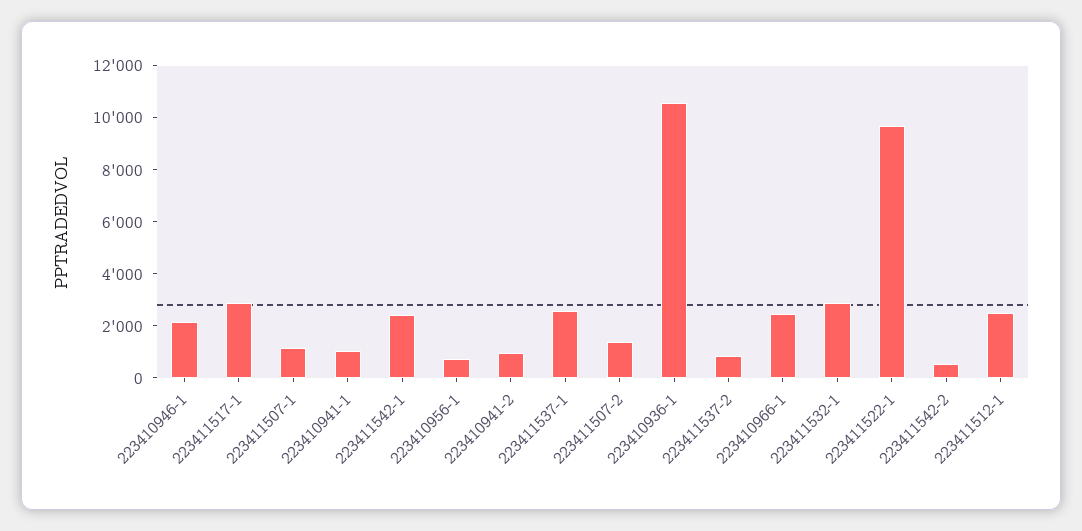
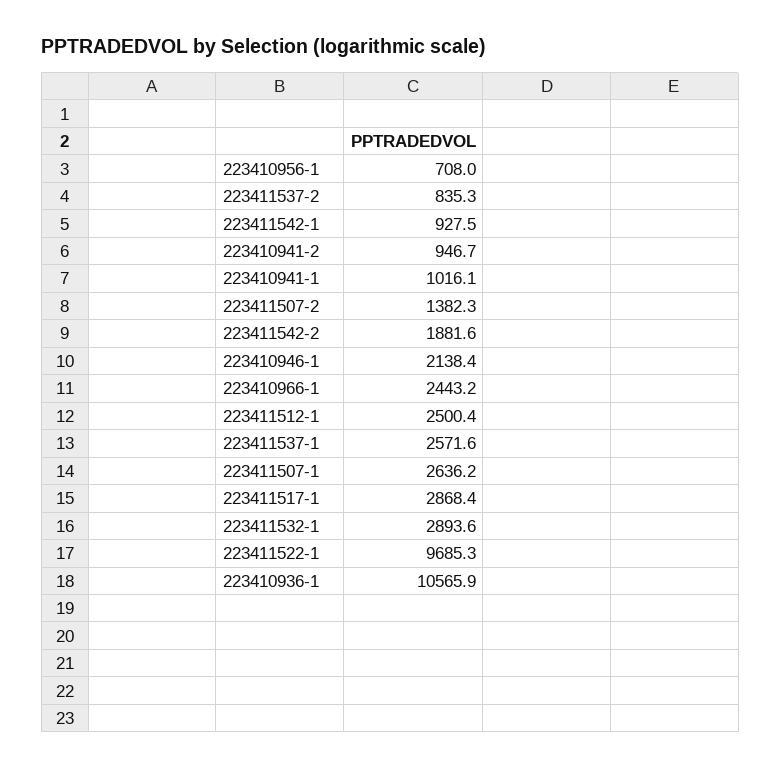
223411507-1: 1000 -> 2636.2
223411542-1: 2500 -> 927.5
223411542-2: 500 -> 1881.6

